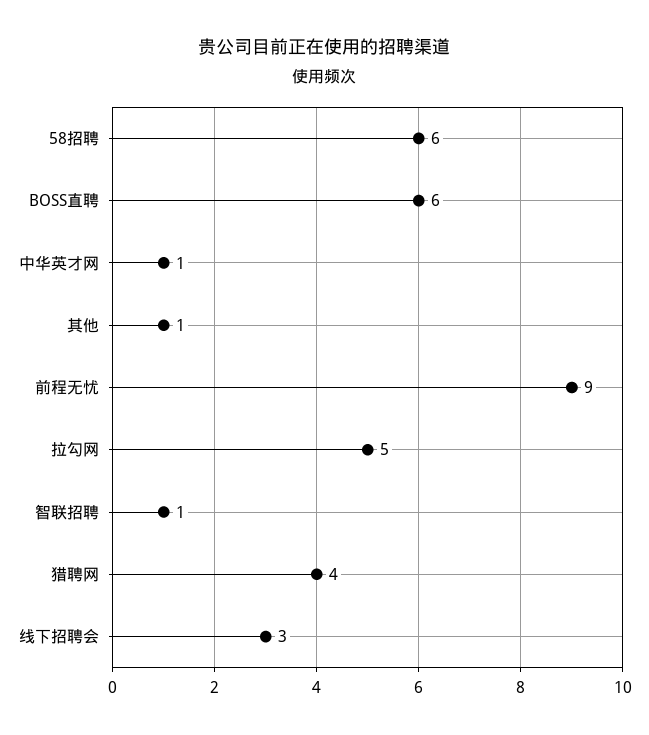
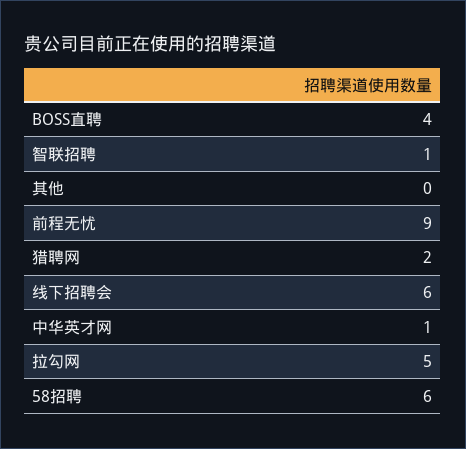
BOSS直聘: 6 -> 4
其他: 1 -> 0
猎聘网: 4 -> 2
线下招聘会: 3 -> 6

